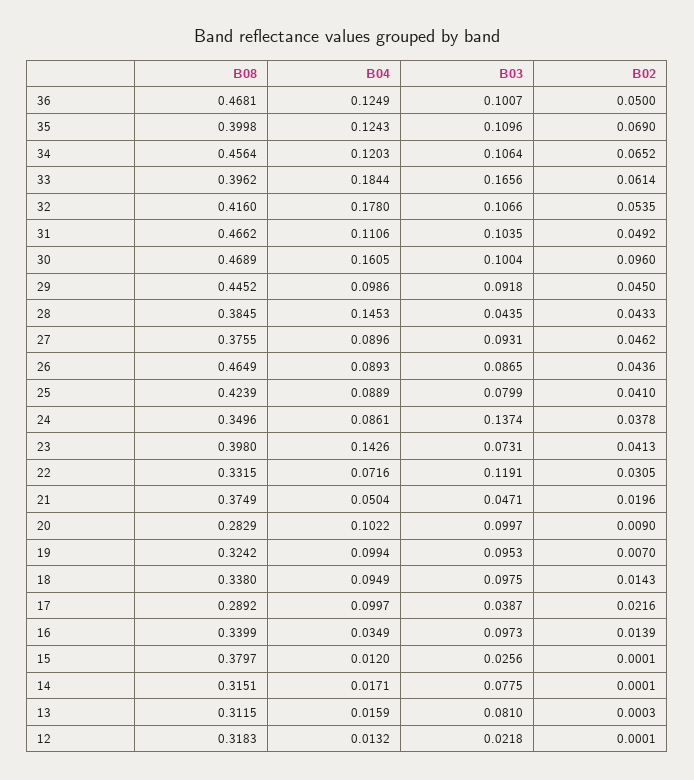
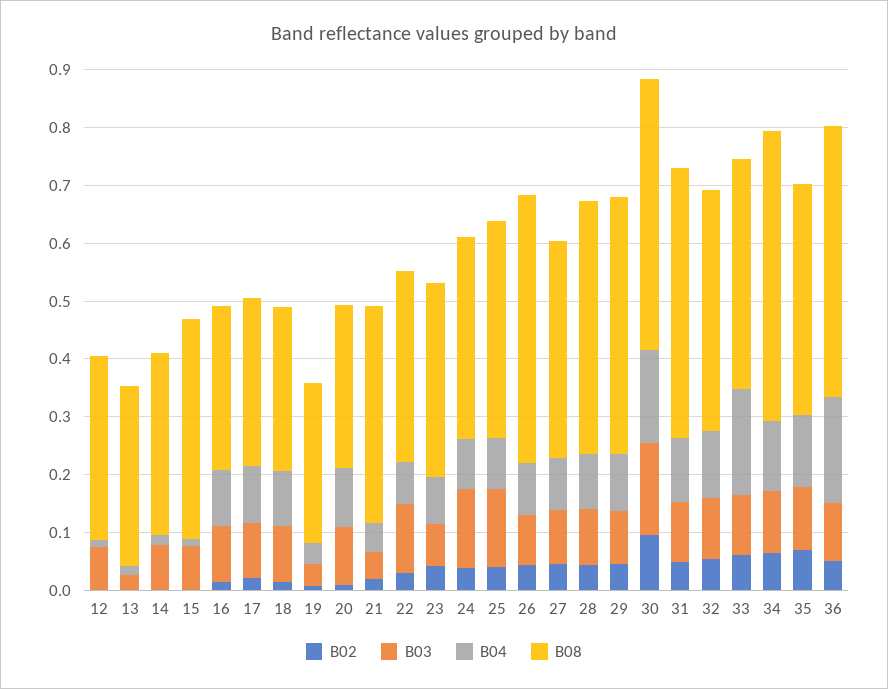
B04, 36: 0.1249 -> 0.18
B08, 34: 0.4564 -> 0.5
B03, 33: 0.1656 -> 0.1
B04, 32: 0.178 -> 0.12
B03, 30: 0.1004 -> 0.16
B08, 28: 0.3845 -> 0.44
B04, 28: 0.1453 -> 0.1
B03, 28: 0.0435 -> 0.1
B08, 25: 0.4239 -> 0.38
B03, 25: 0.0799 -> 0.14
B08, 23: 0.398 -> 0.34
B04, 23: 0.1426 -> 0.08
B08, 19: 0.3242 -> 0.28
B04, 19: 0.0994 -> 0.04
B03, 19: 0.0953 -> 0.04
B08, 18: 0.338 -> 0.28
B03, 17: 0.0387 -> 0.1
B08, 16: 0.3399 -> 0.28
B04, 16: 0.0349 -> 0.1
B03, 15: 0.0256 -> 0.08
B03, 13: 0.081 -> 0.02
B03, 12: 0.0218 -> 0.08

